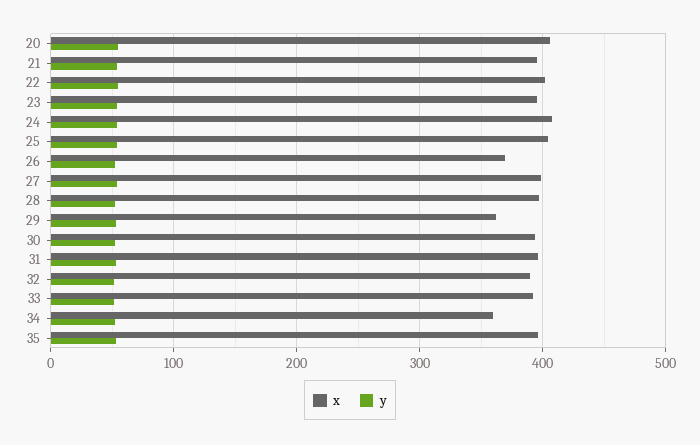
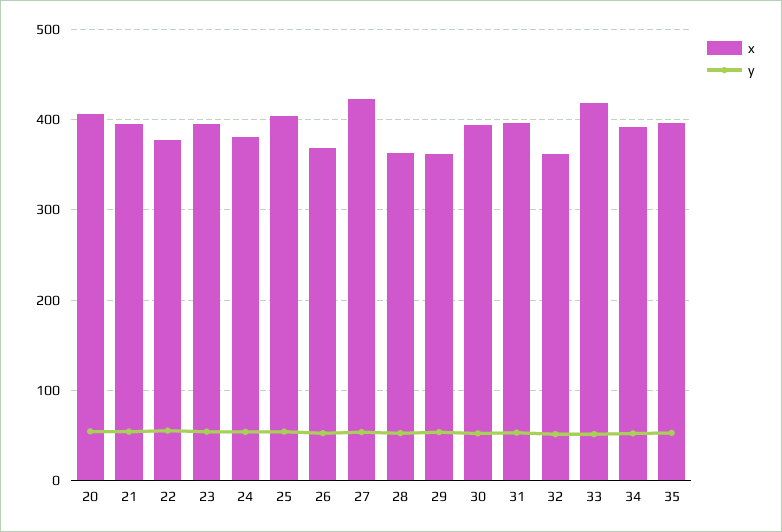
x, 22: 400 -> 380
x, 24: 410 -> 380
x, 27: 400 -> 420
x, 28: 400 -> 360
x, 32: 390 -> 360
x, 33: 390 -> 420
x, 34: 360 -> 390

